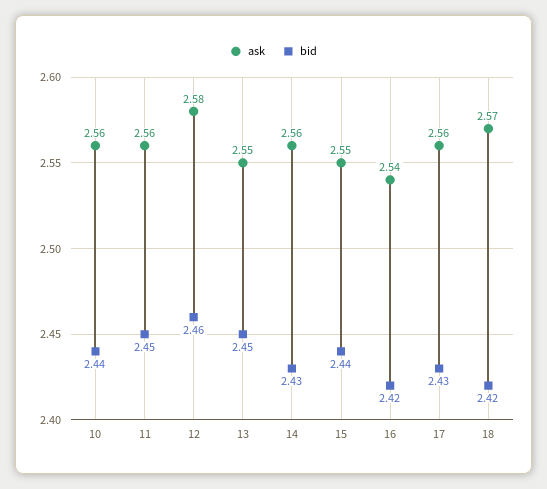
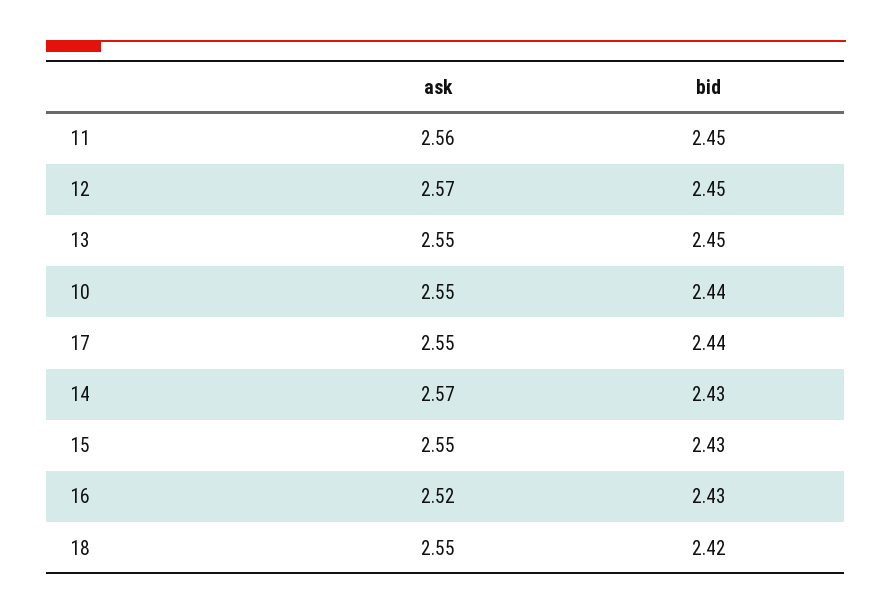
ask, 10: 2.56 -> 2.55
ask, 12: 2.58 -> 2.57
bid, 12: 2.46 -> 2.45
ask, 14: 2.56 -> 2.57
bid, 15: 2.44 -> 2.43
ask, 16: 2.54 -> 2.52
bid, 16: 2.42 -> 2.43
ask, 17: 2.56 -> 2.55
bid, 17: 2.43 -> 2.44
ask, 18: 2.57 -> 2.55

